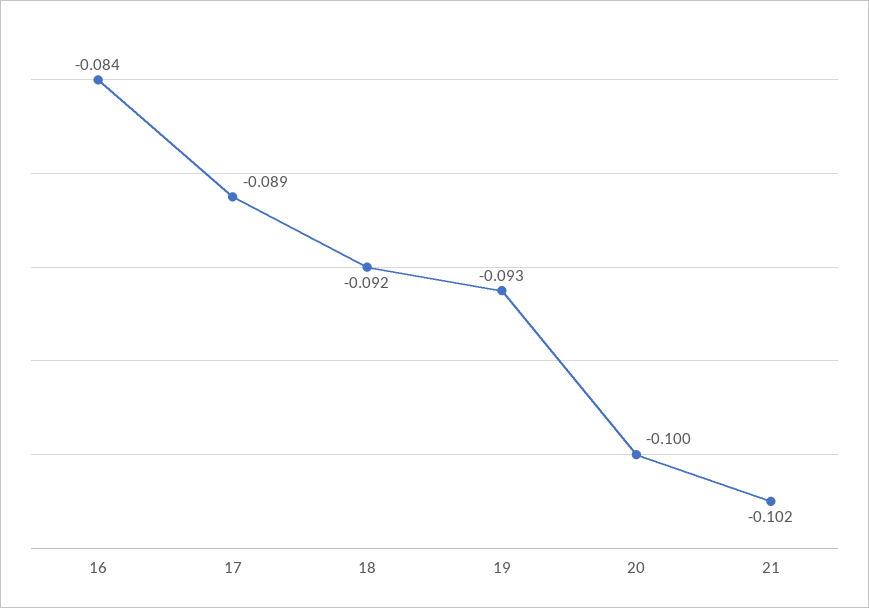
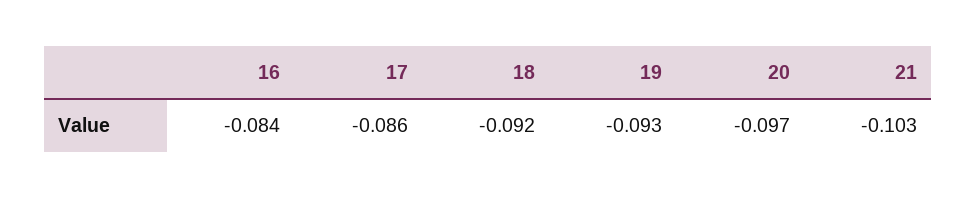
17: -0.089 -> -0.086
20: -0.1 -> -0.097
21: -0.102 -> -0.103

